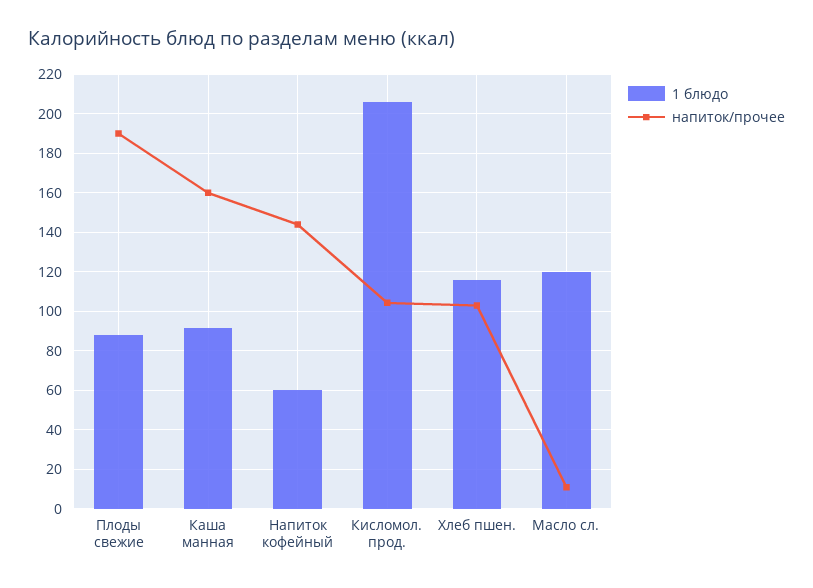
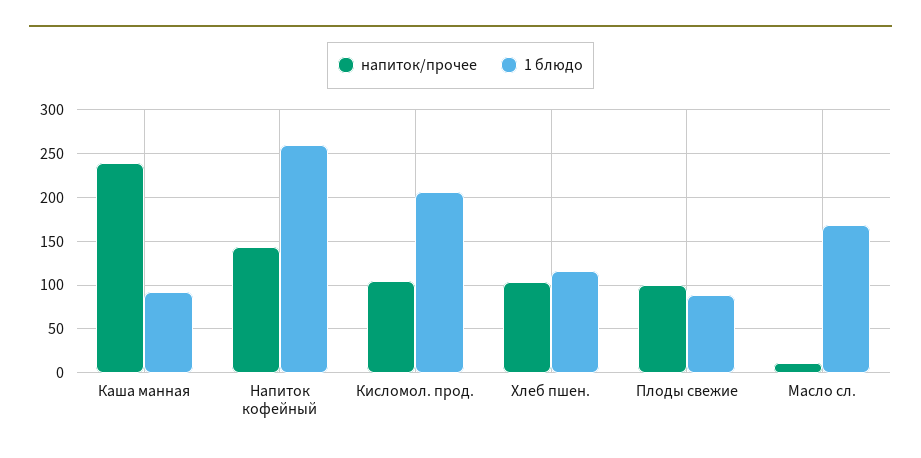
напиток/прочее, Плоды свежие: 190 -> 100
напиток/прочее, Каша манная: 160 -> 240
1 блюдо, Напиток кофейный: 60 -> 260
1 блюдо, Масло сл.: 120 -> 170

